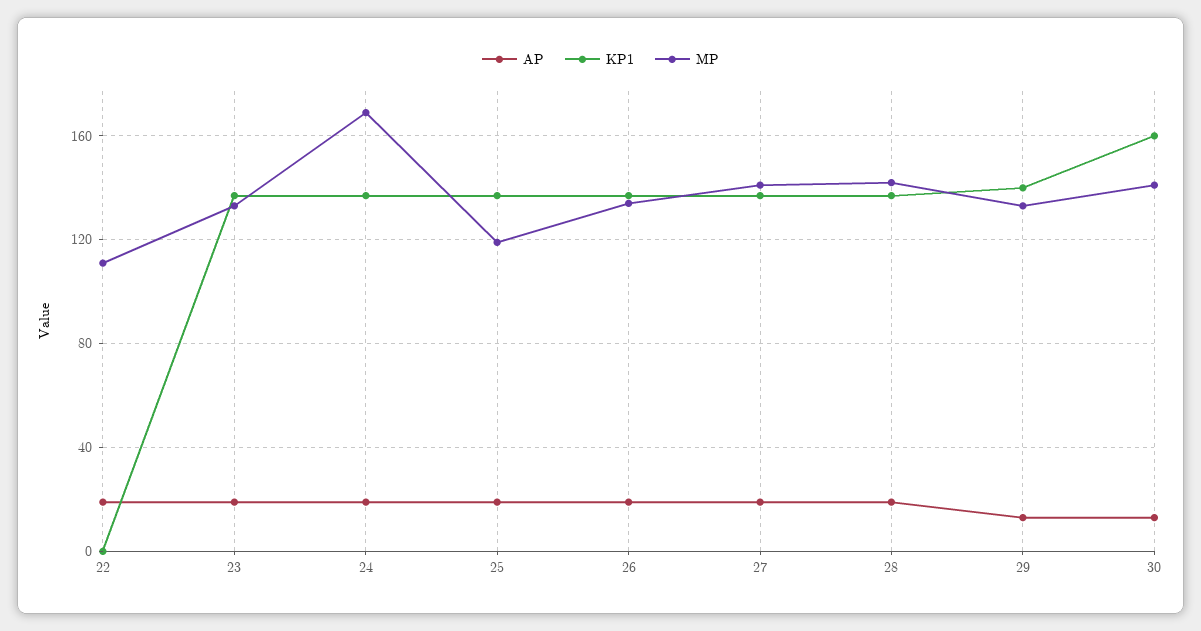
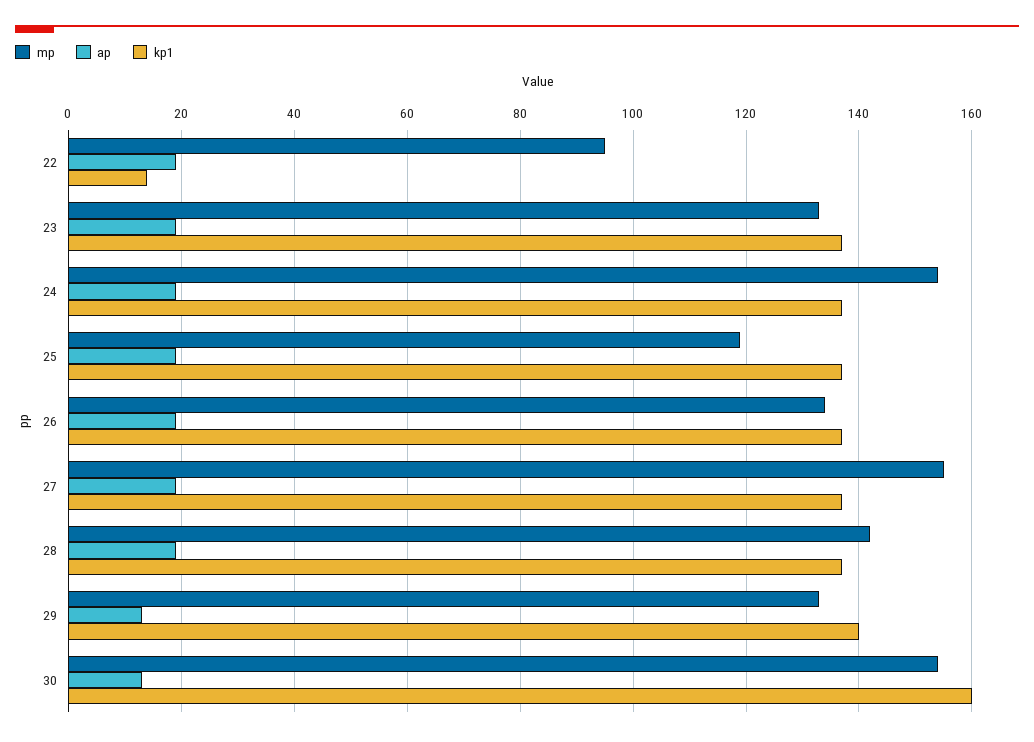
KP1, 22: 0 -> 15
MP, 22: 110 -> 95
MP, 24: 170 -> 155
MP, 27: 140 -> 155
MP, 30: 140 -> 155

